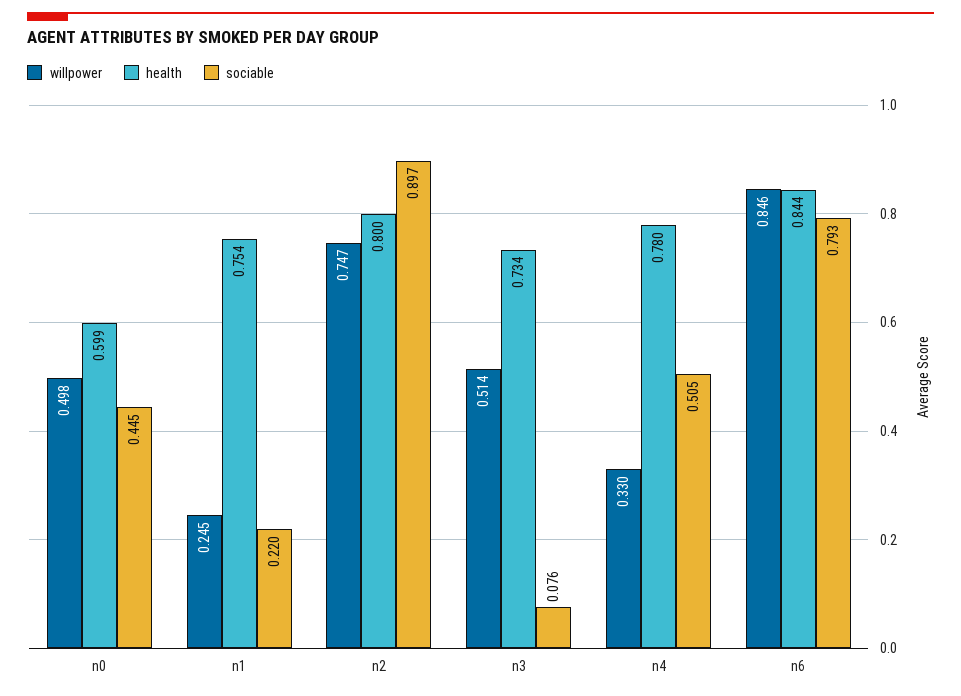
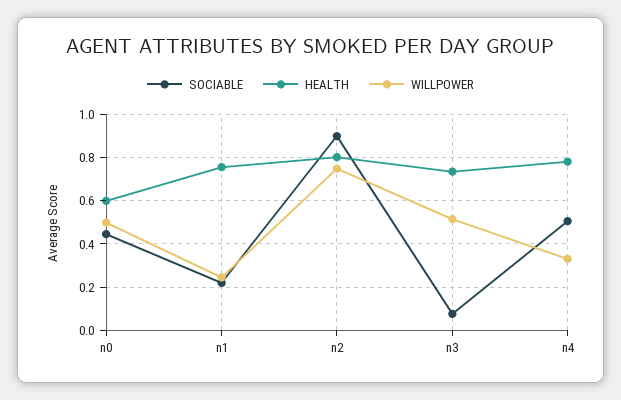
willpower, n6: 0.846 -> none
health, n6: 0.844 -> none
sociable, n6: 0.793 -> none

